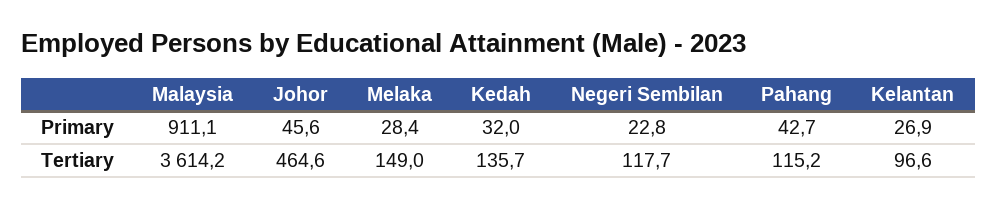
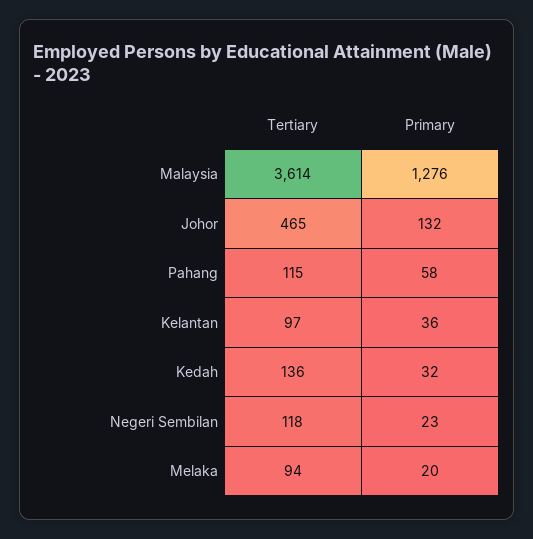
Malaysia, Primary: 911.1 -> 1276
Johor, Primary: 45.6 -> 132
Melaka, Primary: 28.4 -> 20
Pahang, Primary: 42.7 -> 58
Kelantan, Primary: 26.9 -> 36
Melaka, Tertiary: 149 -> 94

